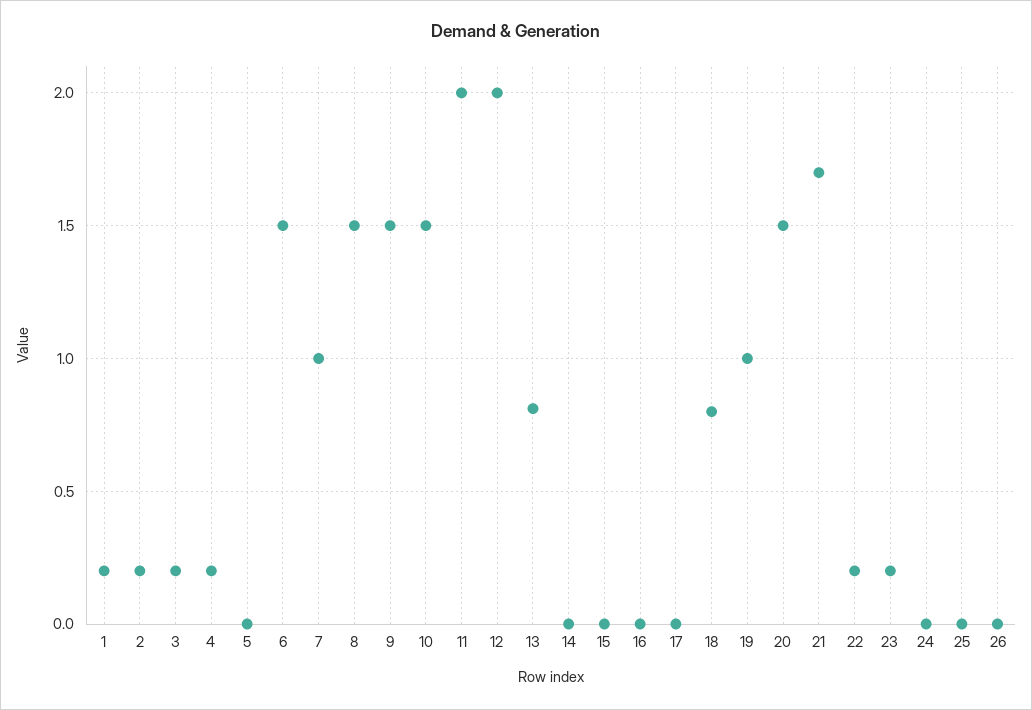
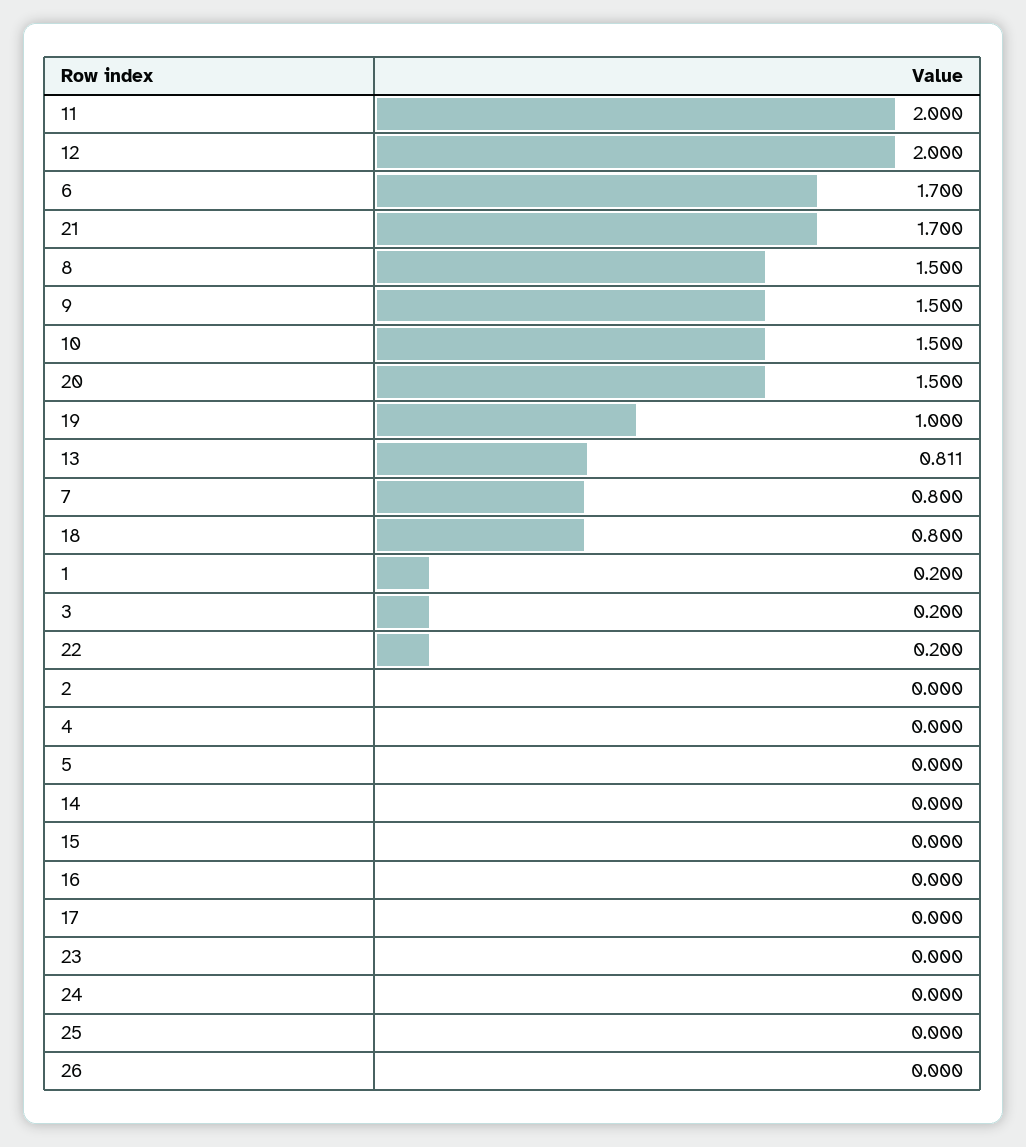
2: 0.2 -> 0
4: 0.2 -> 0
6: 1.5 -> 1.7
7: 1 -> 0.8
23: 0.2 -> 0

